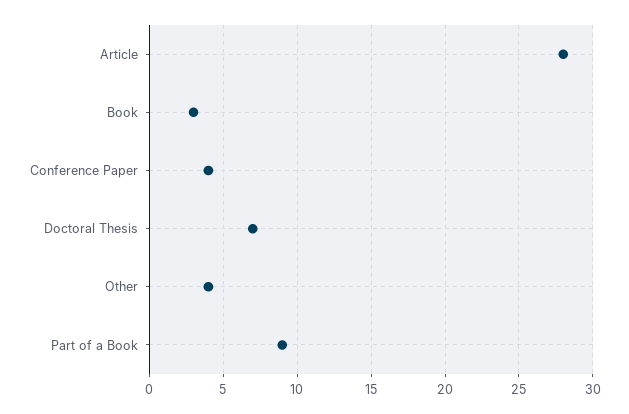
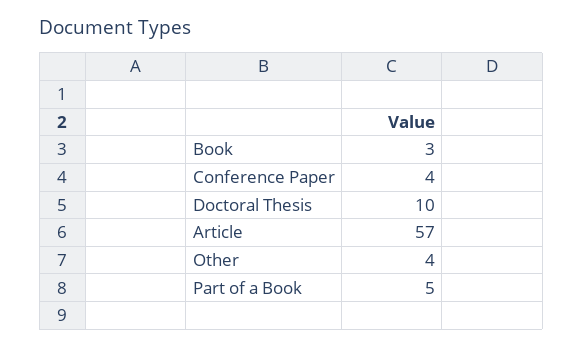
Article: 28 -> 57
Doctoral Thesis: 7 -> 10
Part of a Book: 9 -> 5

